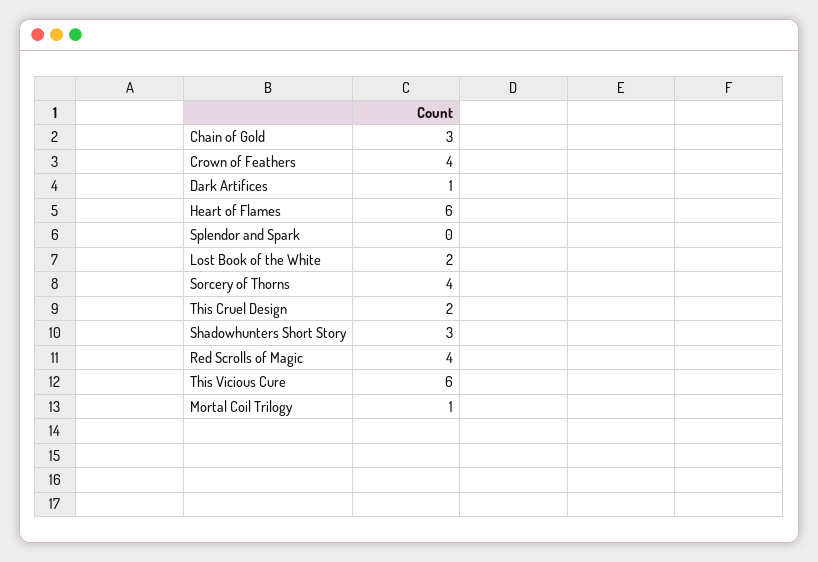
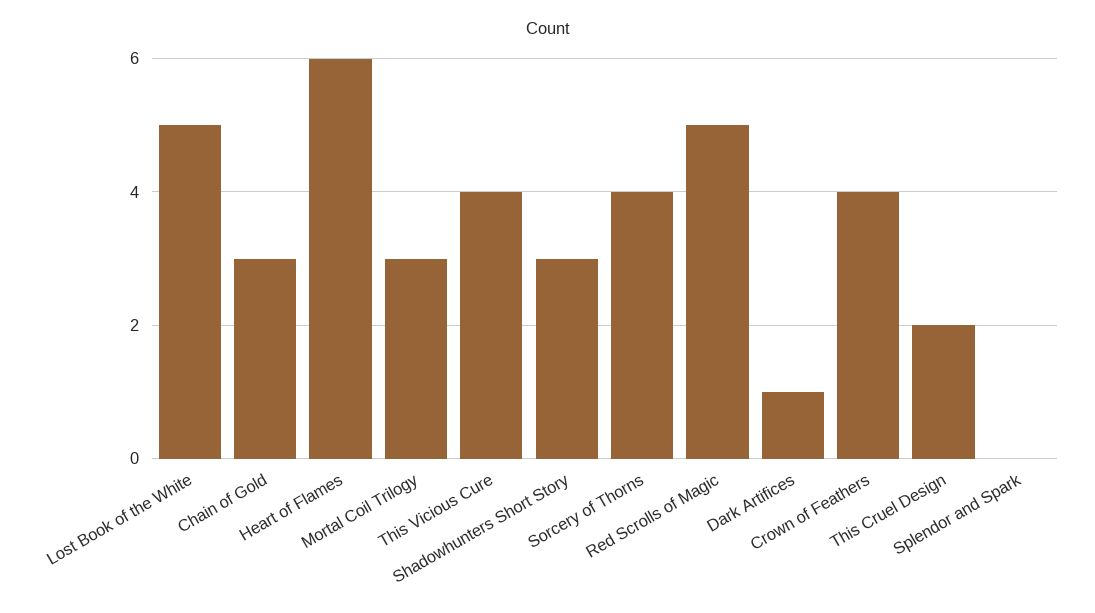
Lost Book of the White: 2 -> 5
Red Scrolls of Magic: 4 -> 5
This Vicious Cure: 6 -> 4
Mortal Coil Trilogy: 1 -> 3

